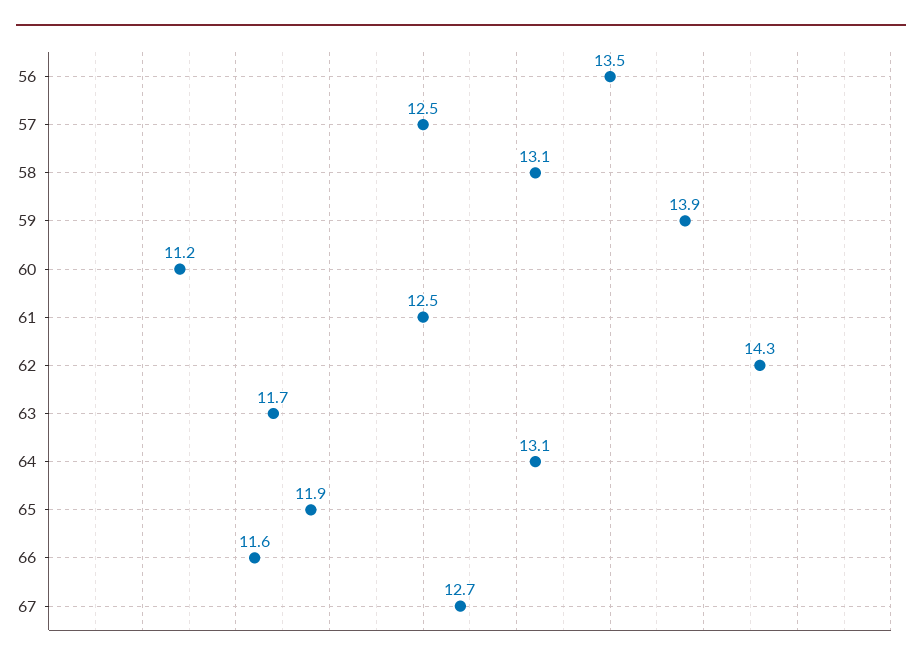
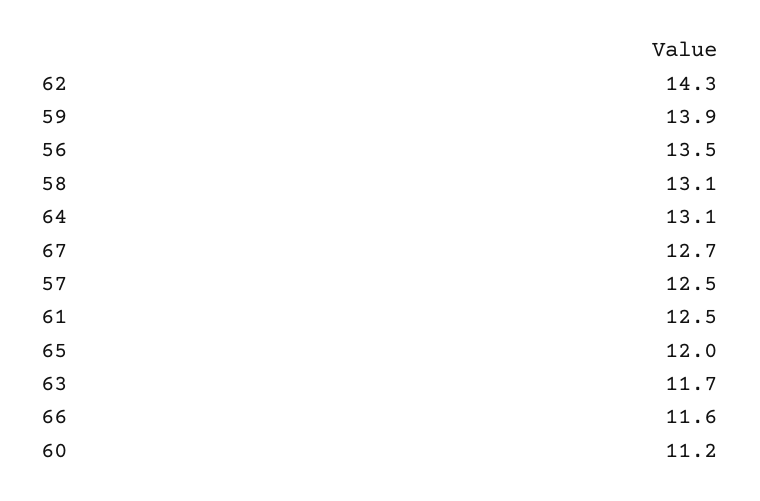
65: 11.9 -> 12

